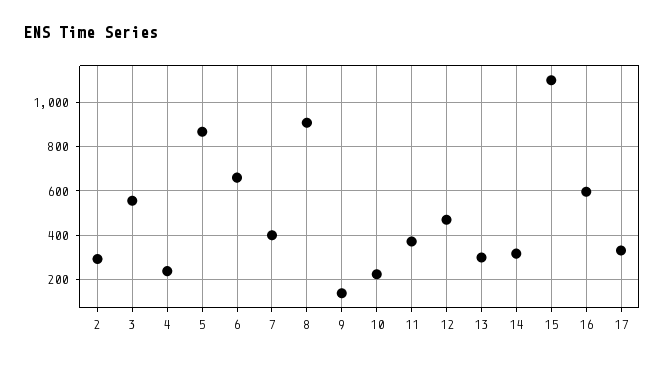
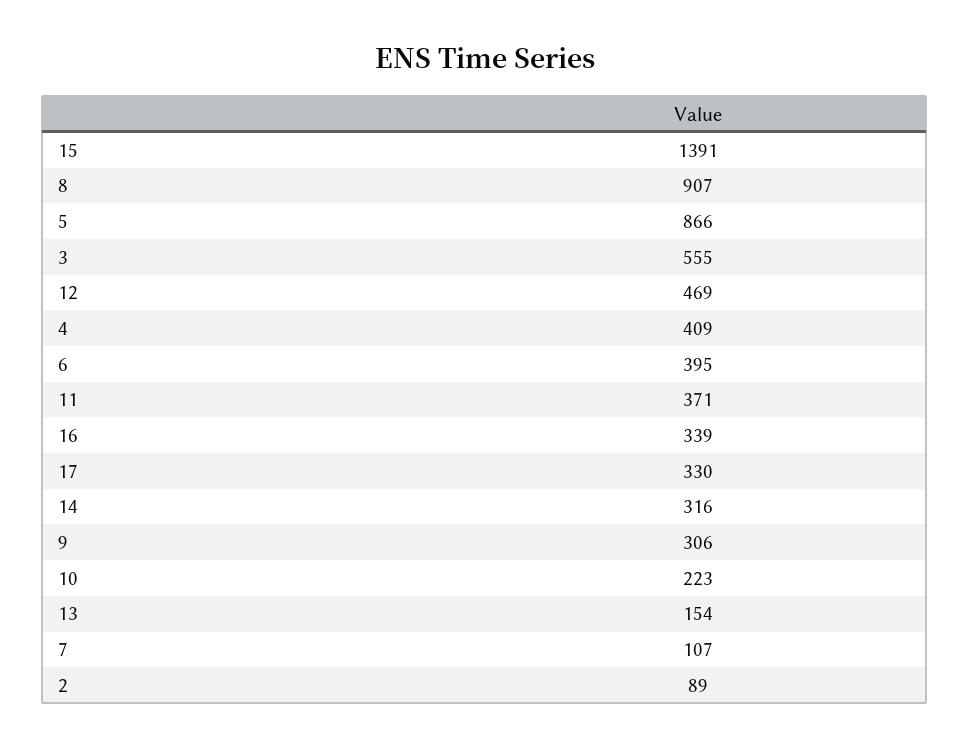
2: 300 -> 89
4: 250 -> 409
6: 650 -> 395
7: 400 -> 107
9: 150 -> 306
13: 300 -> 154
15: 1100 -> 1391
16: 600 -> 339

